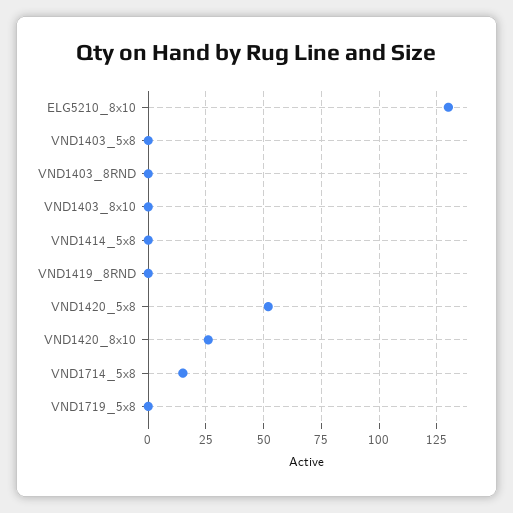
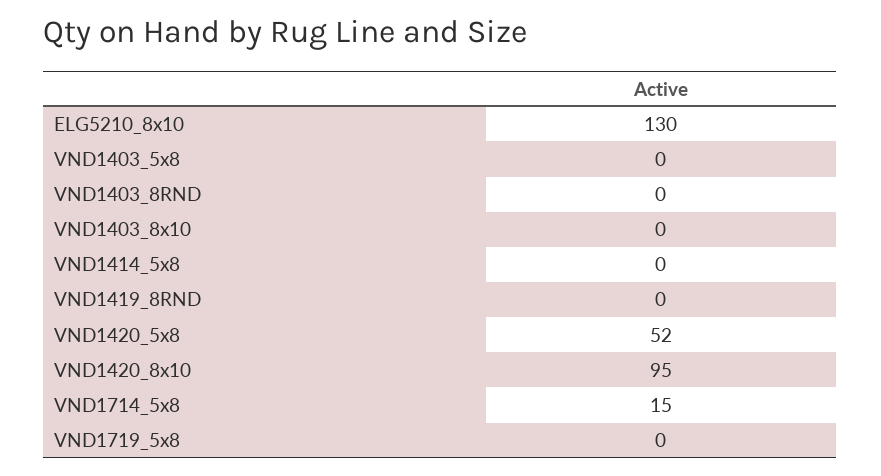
VND1420_8x10: 25 -> 95

